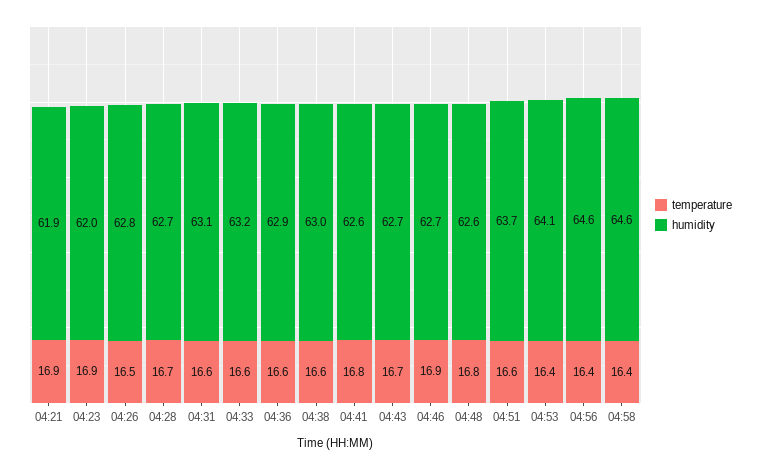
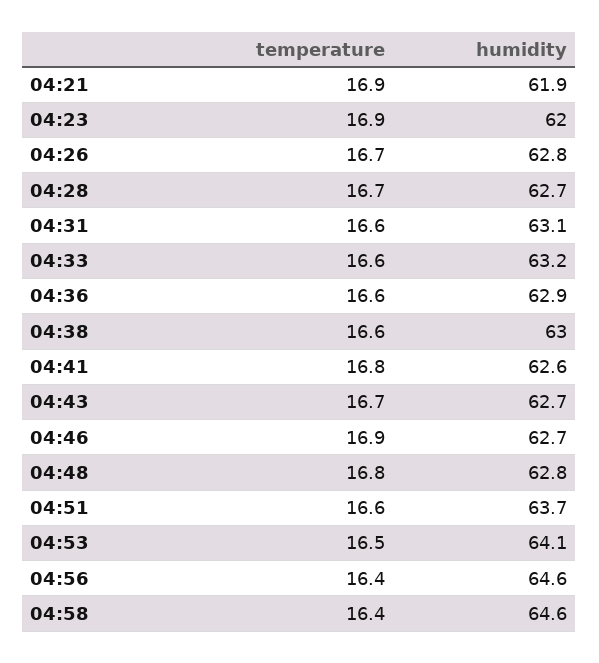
temperature, 04:26: 16.5 -> 16.7
humidity, 04:48: 62.6 -> 62.8
temperature, 04:53: 16.4 -> 16.5

